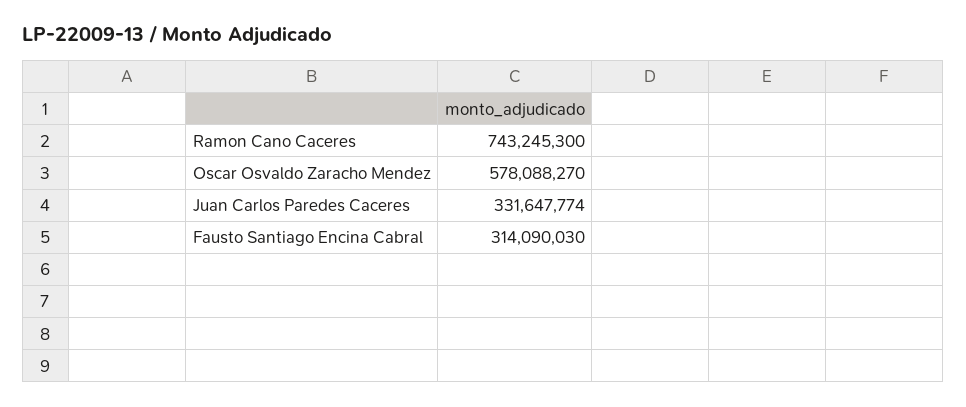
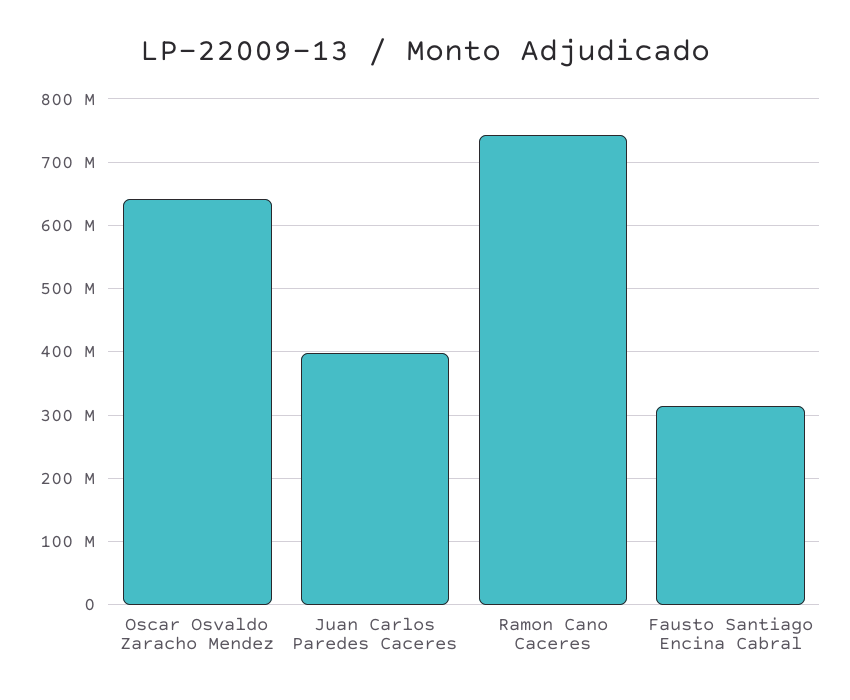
Oscar Osvaldo Zaracho Mendez: 578088270 -> 640000000
Juan Carlos Paredes Caceres: 331647774 -> 400000000

